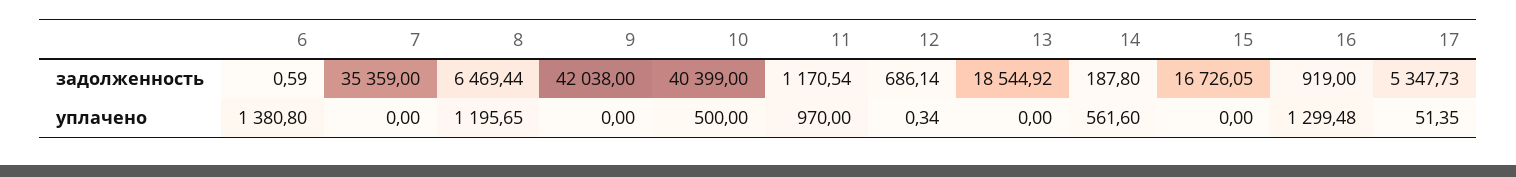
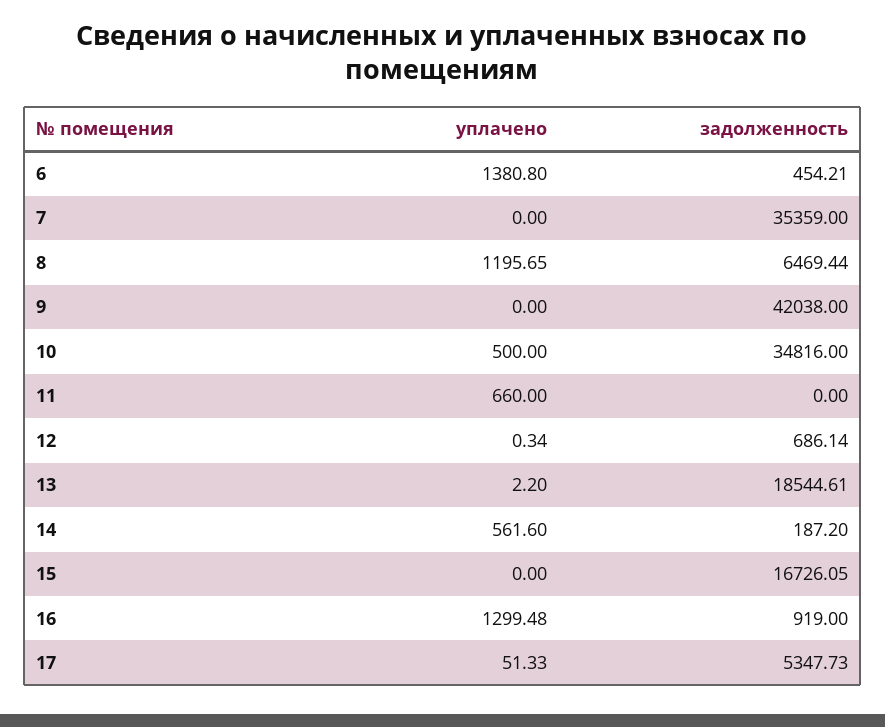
6, задолженность: 0.59 -> 454.21
10, задолженность: 40399 -> 34816
11, задолженность: 1170.54 -> 0
13, задолженность: 18544.92 -> 18544.61
14, задолженность: 187.8 -> 187.2
11, уплачено: 970 -> 660
13, уплачено: 0 -> 2.2
17, уплачено: 51.35 -> 51.33

